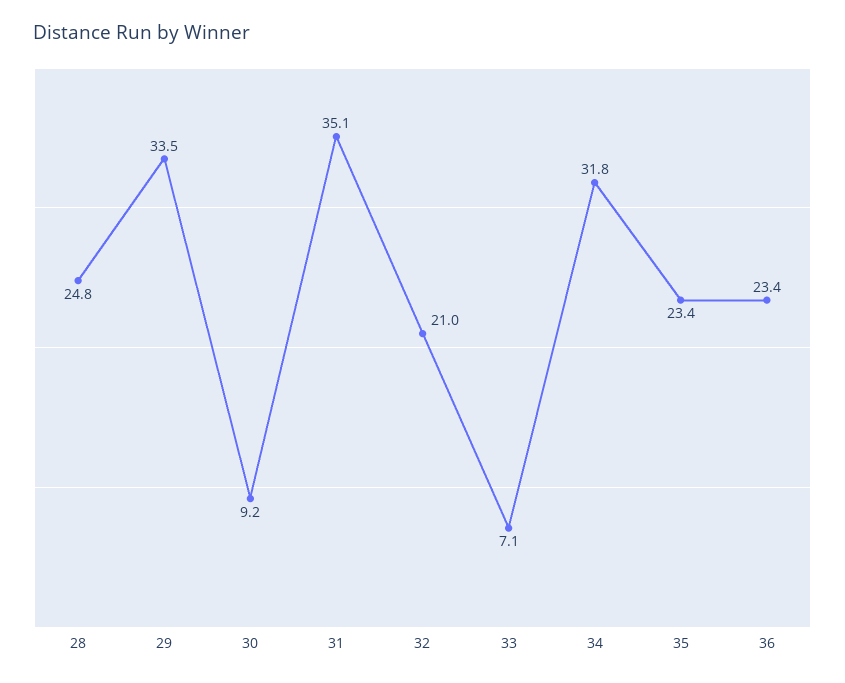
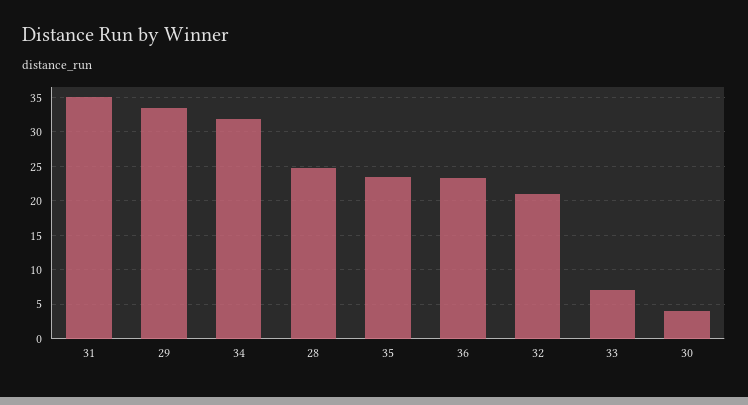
30: 9.2 -> 4

